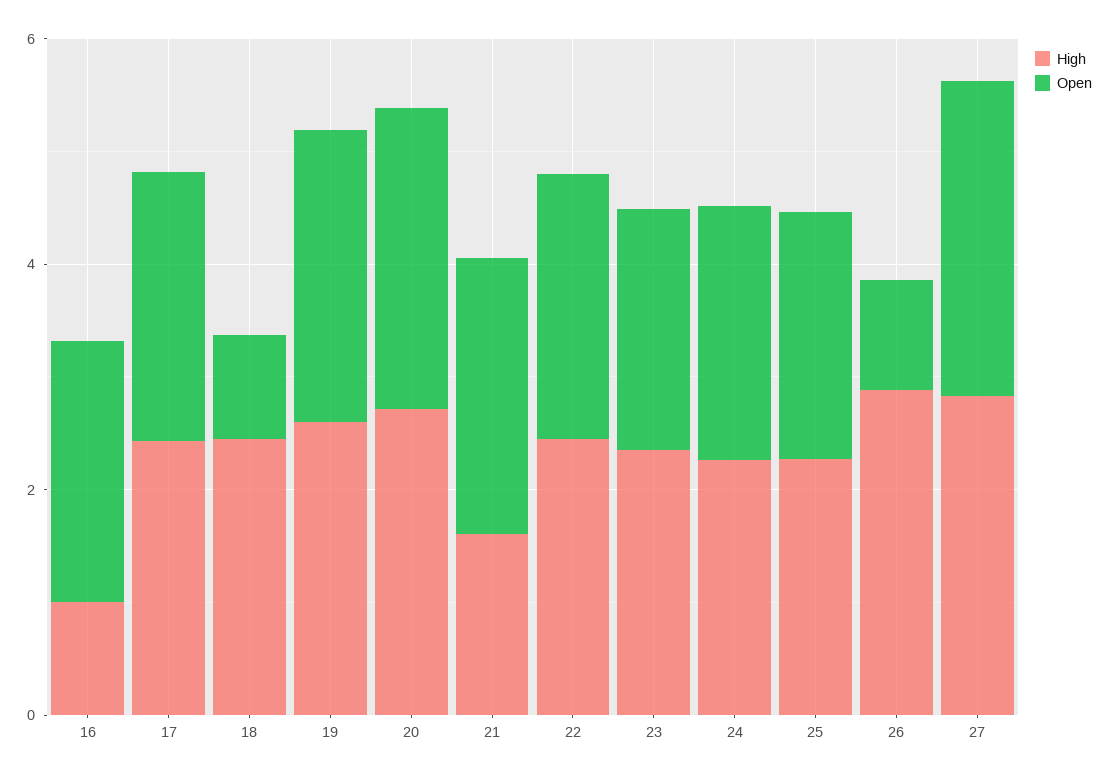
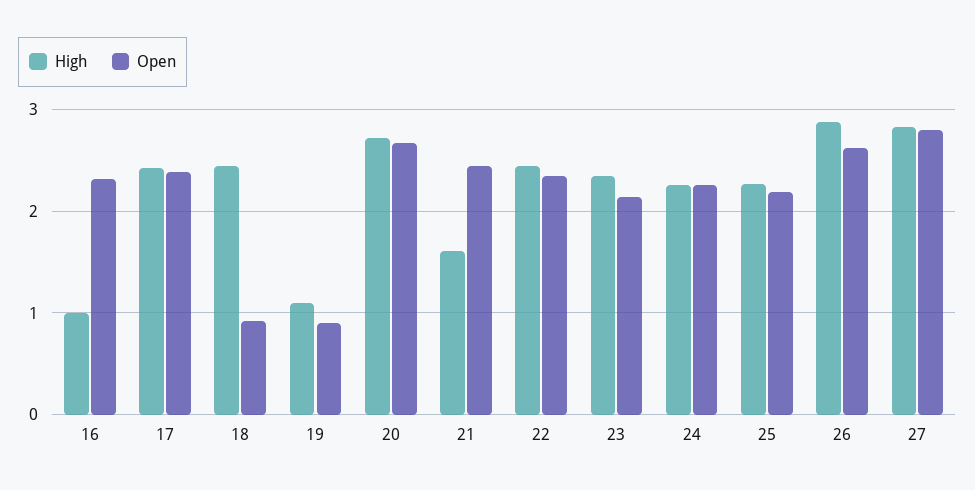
High, 19: 2.5 -> 1.1
Open, 19: 2.5 -> 0.9
Open, 26: 1 -> 2.6

